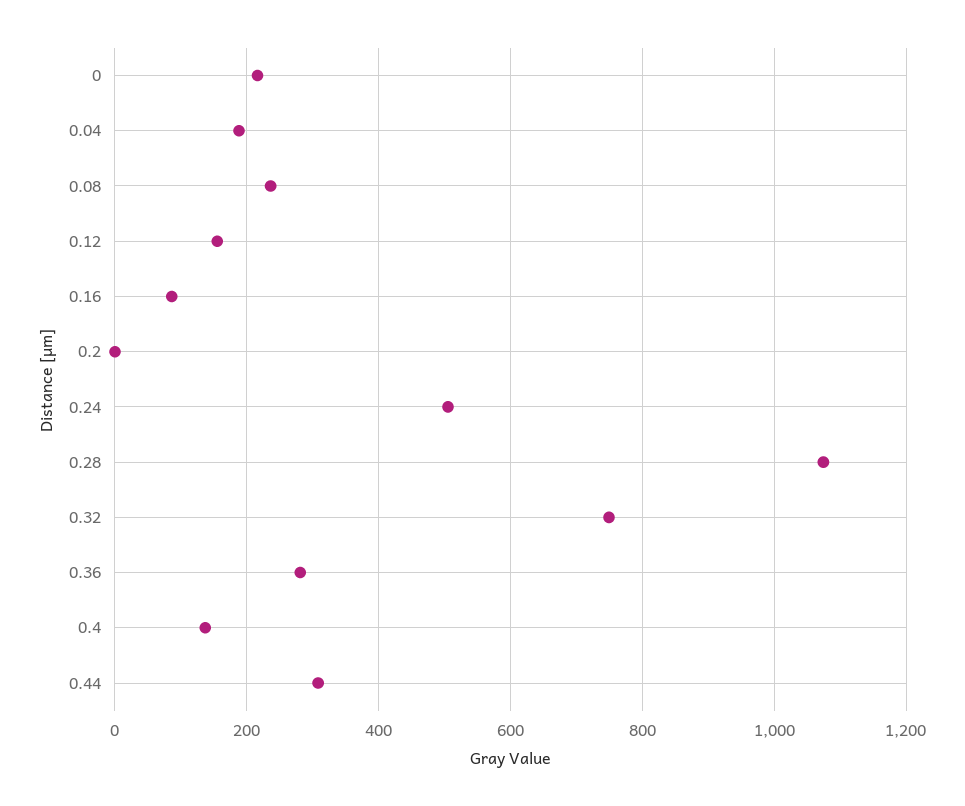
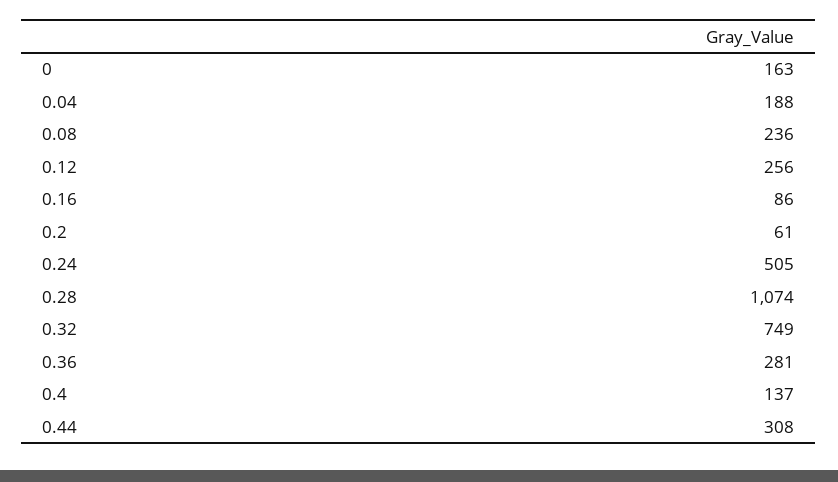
0: 220 -> 163
0.12: 160 -> 256
0.2: 0 -> 61

